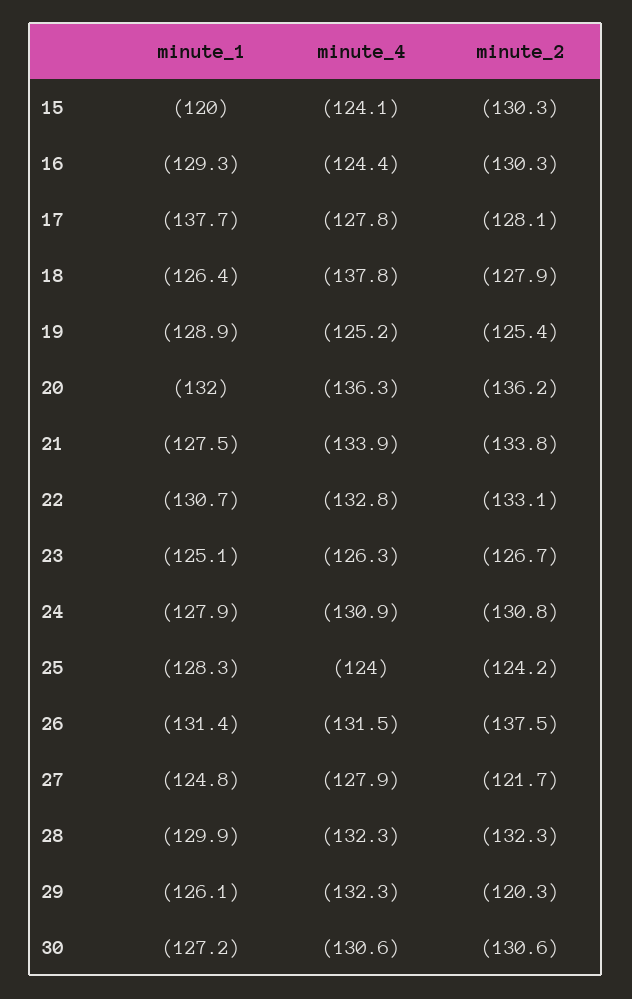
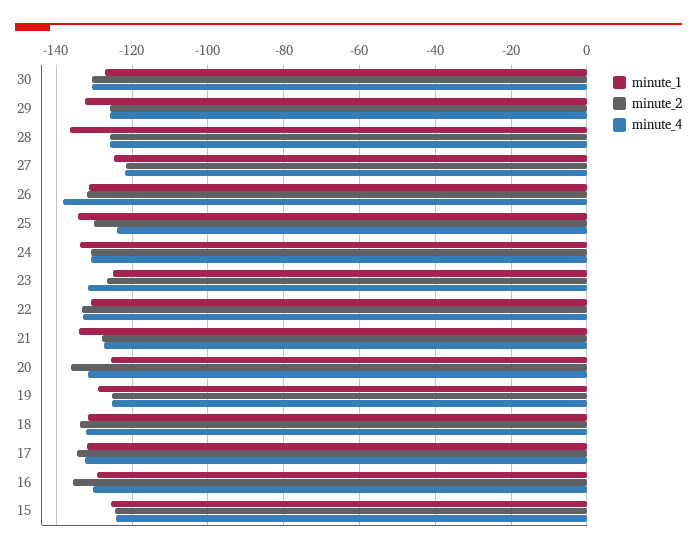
minute_1, 15: -120 -> -126
minute_2, 15: -130.3 -> -124
minute_4, 16: -124.4 -> -130
minute_2, 16: -130.3 -> -136
minute_1, 17: -137.7 -> -132
minute_4, 17: -127.8 -> -132
minute_2, 17: -128.1 -> -134
minute_1, 18: -126.4 -> -132
minute_4, 18: -137.8 -> -132
minute_2, 18: -127.9 -> -134
minute_1, 20: -132 -> -126
minute_4, 20: -136.3 -> -132
minute_1, 21: -127.5 -> -134
minute_4, 21: -133.9 -> -128
minute_2, 21: -133.8 -> -128
minute_4, 23: -126.3 -> -132
minute_1, 24: -127.9 -> -134
minute_1, 25: -128.3 -> -134
minute_2, 25: -124.2 -> -130
minute_4, 26: -131.5 -> -138
minute_2, 26: -137.5 -> -132
minute_4, 27: -127.9 -> -122
minute_1, 28: -129.9 -> -136
minute_4, 28: -132.3 -> -126
minute_2, 28: -132.3 -> -126
minute_1, 29: -126.1 -> -132
minute_4, 29: -132.3 -> -126
minute_2, 29: -120.3 -> -126

